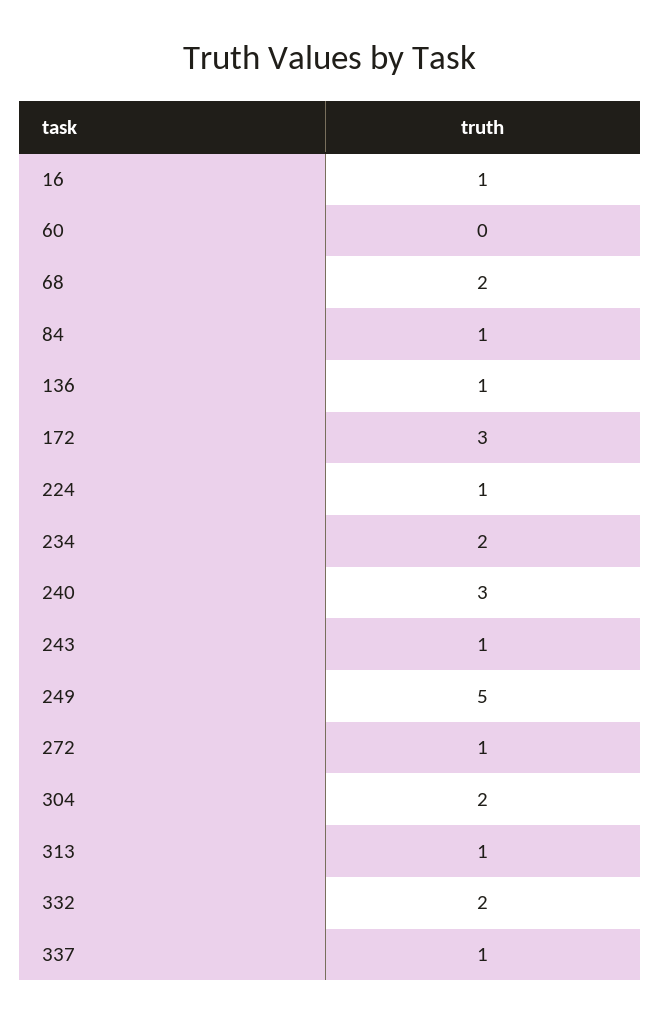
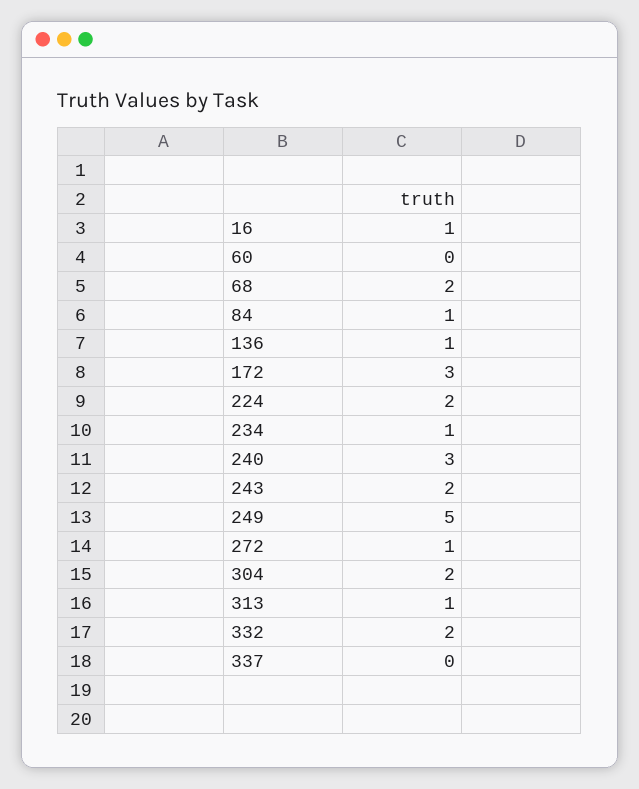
224: 1 -> 2
234: 2 -> 1
243: 1 -> 2
337: 1 -> 0

